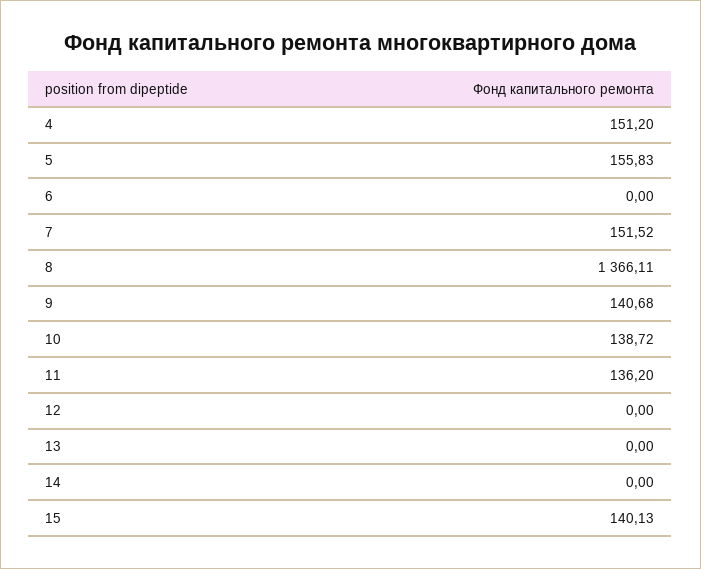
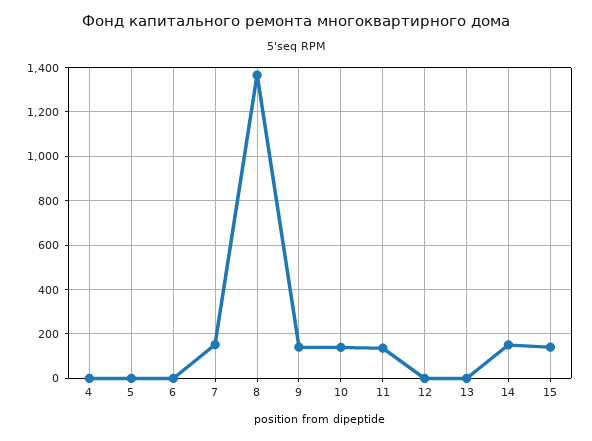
4: 151.2 -> 0
5: 155.83 -> 0
14: 0 -> 150

